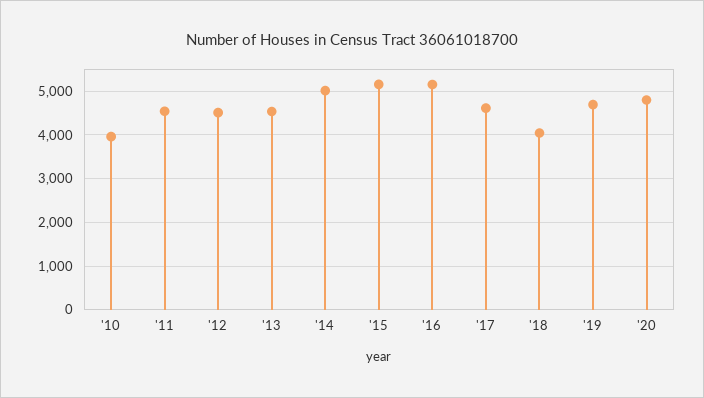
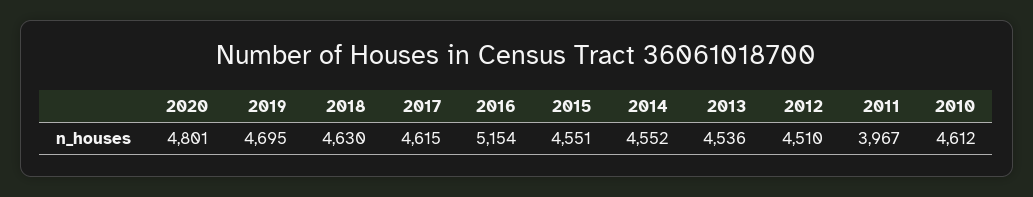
'10: 4000 -> 4612
'11: 4600 -> 3967
'14: 5000 -> 4552
'15: 5200 -> 4551
'18: 4000 -> 4630

